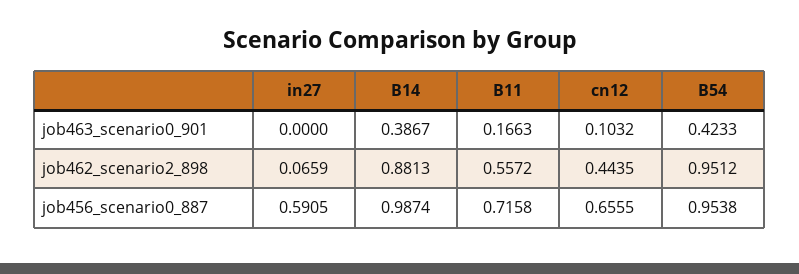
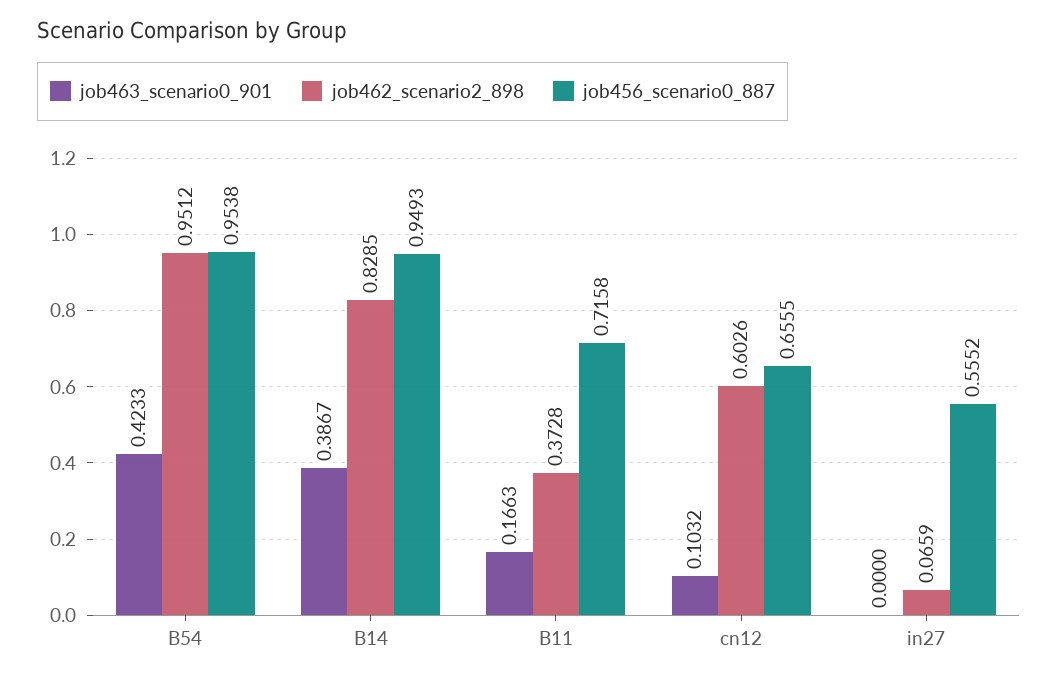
job462_scenario2_898, B14: 0.8813 -> 0.8285
job462_scenario2_898, B11: 0.5572 -> 0.3728
job462_scenario2_898, cn12: 0.4435 -> 0.6026
job456_scenario0_887, in27: 0.5905 -> 0.5552
job456_scenario0_887, B14: 0.9874 -> 0.9493

